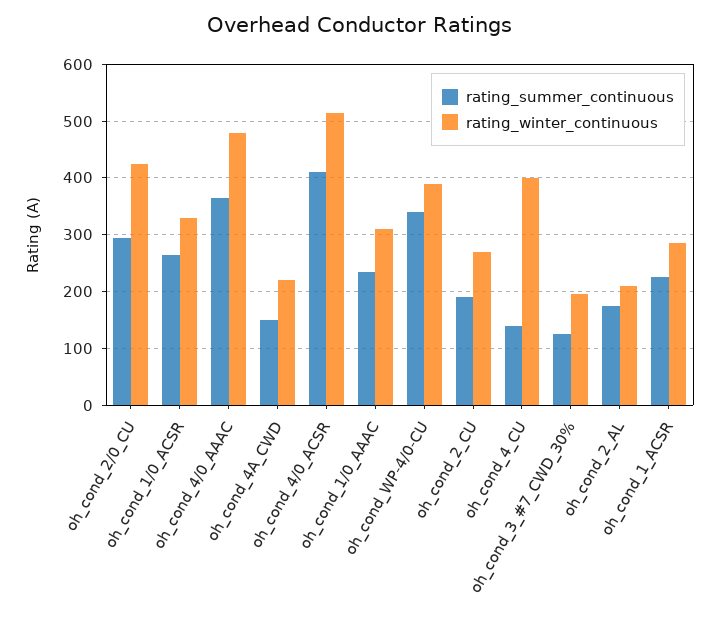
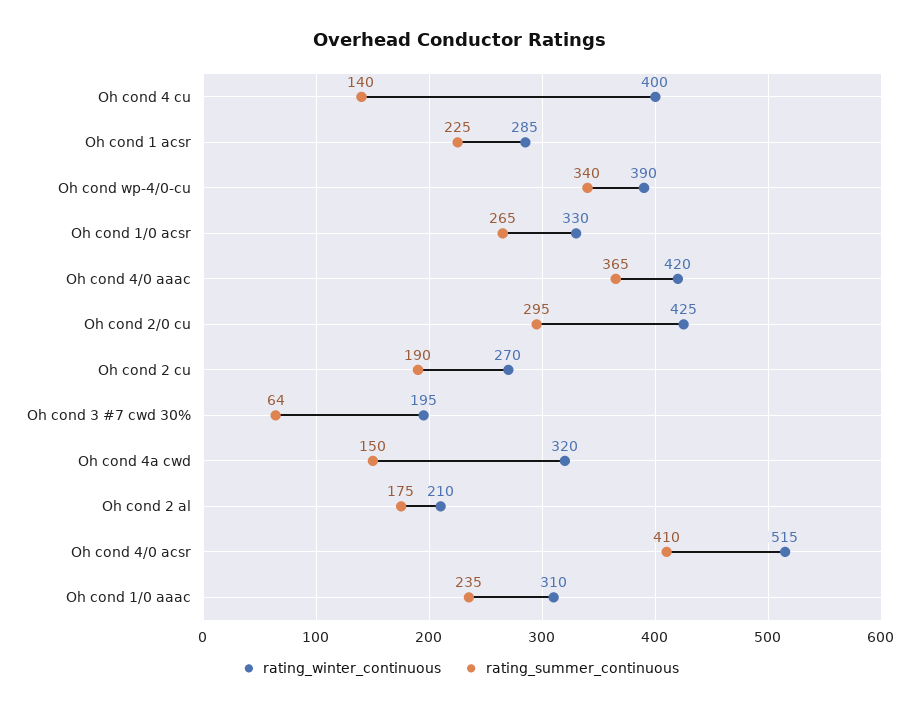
rating_winter_continuous, oh_cond_4/0_AAAC: 480 -> 420
rating_winter_continuous, oh_cond_4A_CWD: 220 -> 320
rating_summer_continuous, oh_cond_3_#7_CWD_30%: 120 -> 64

